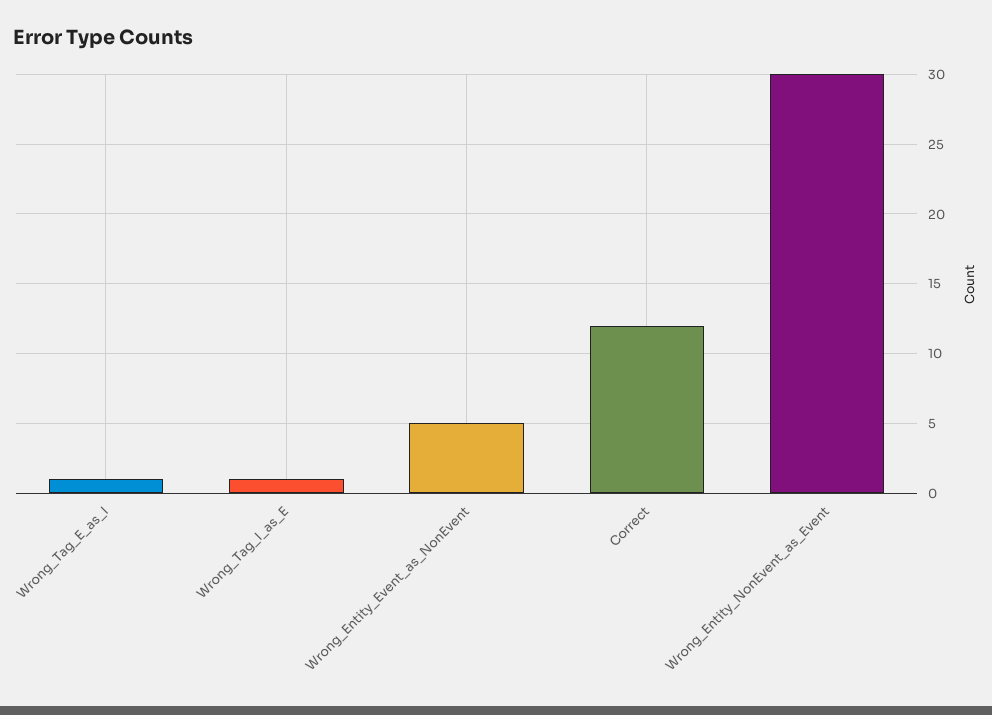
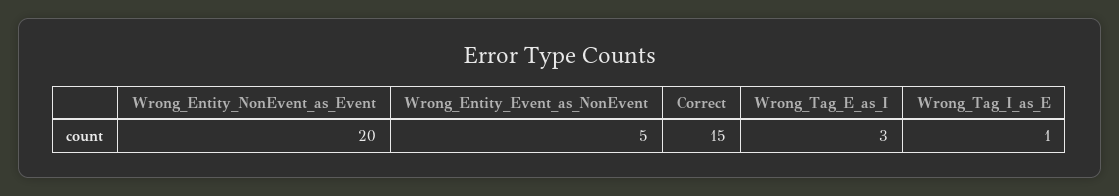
Wrong_Tag_E_as_I: 1 -> 3
Correct: 12 -> 15
Wrong_Entity_NonEvent_as_Event: 30 -> 20

